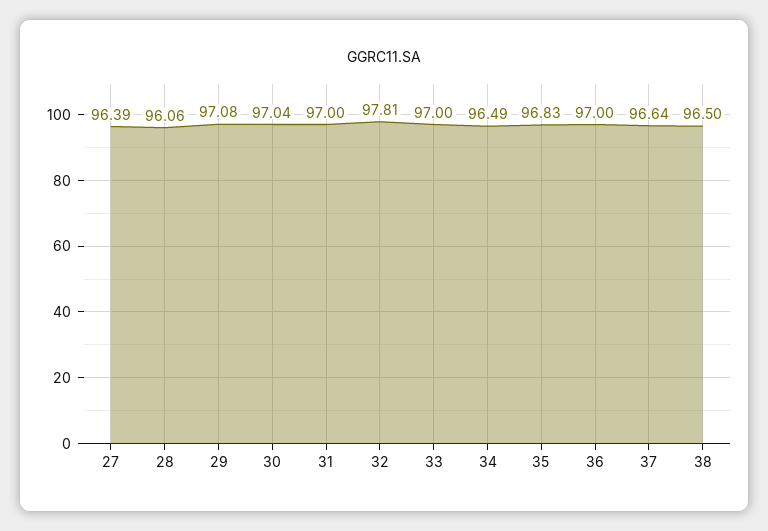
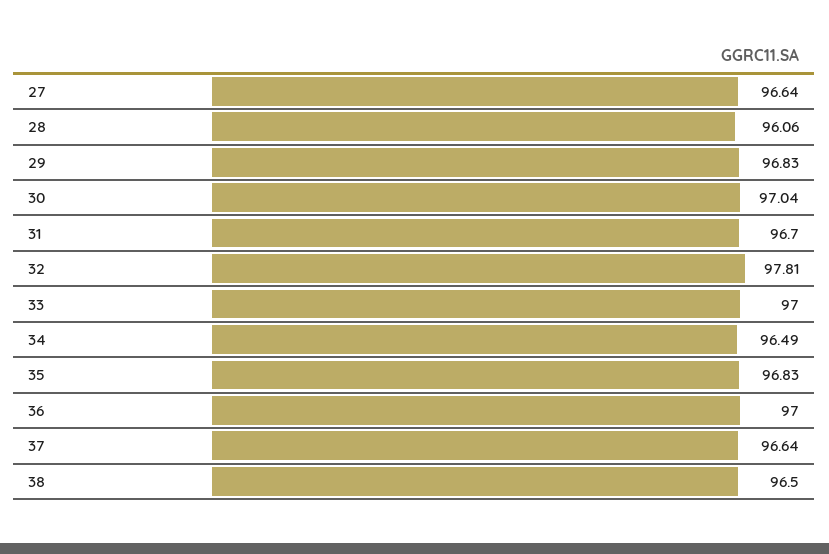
27: 96.39 -> 96.64
29: 97.08 -> 96.83
31: 97 -> 96.7

